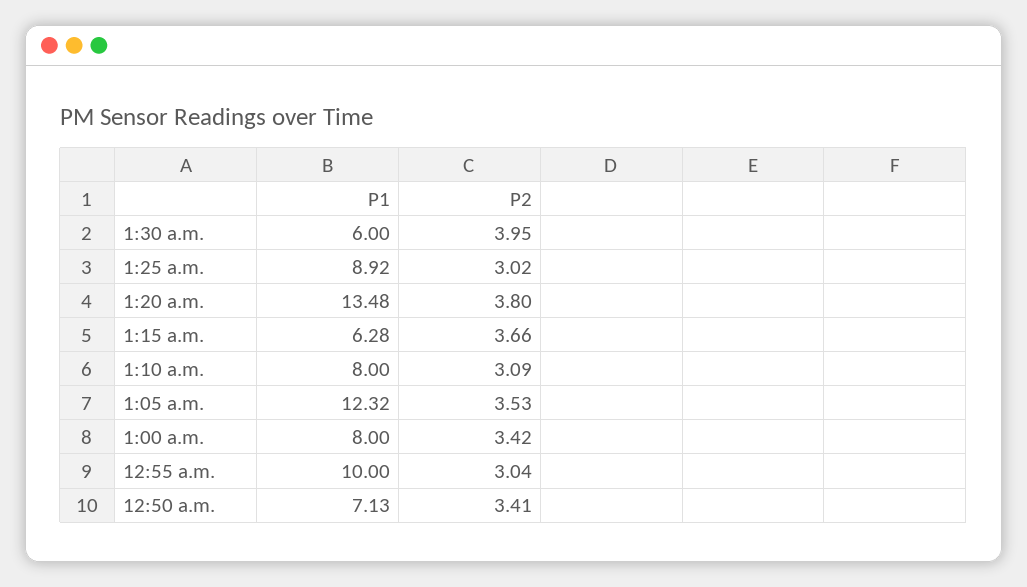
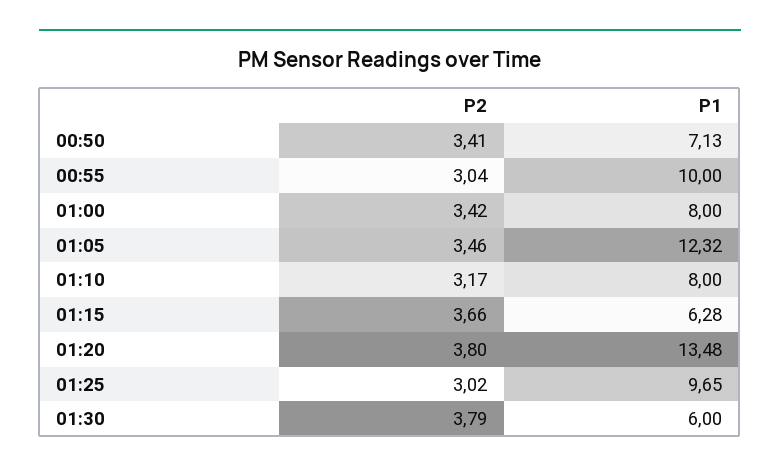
P2, 1:30 a.m.: 3.95 -> 3.79
P1, 1:25 a.m.: 8.92 -> 9.65
P2, 1:10 a.m.: 3.09 -> 3.17
P2, 1:05 a.m.: 3.53 -> 3.46

